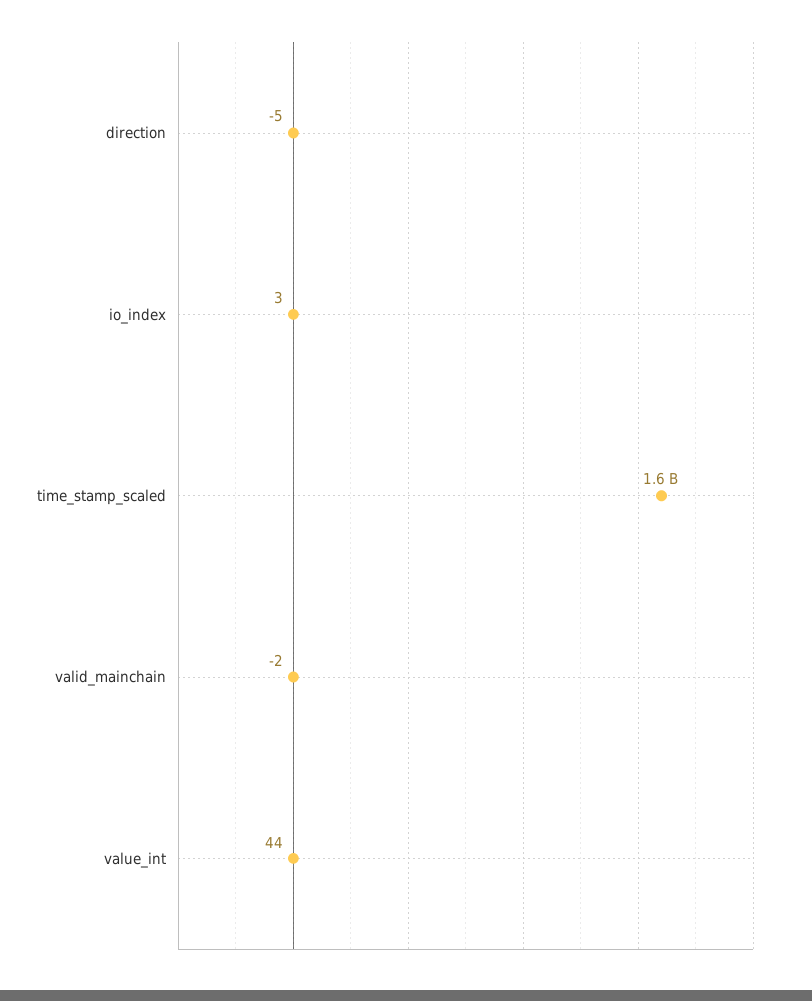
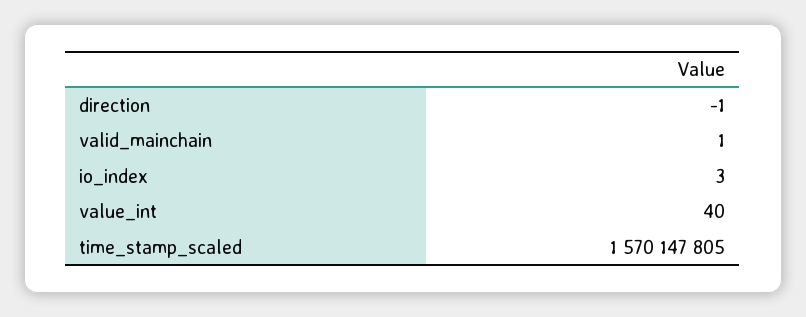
direction: -5 -> -1
valid_mainchain: -2 -> 1
value_int: 44 -> 40

